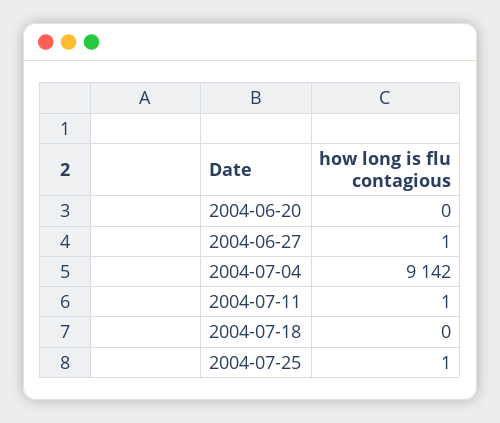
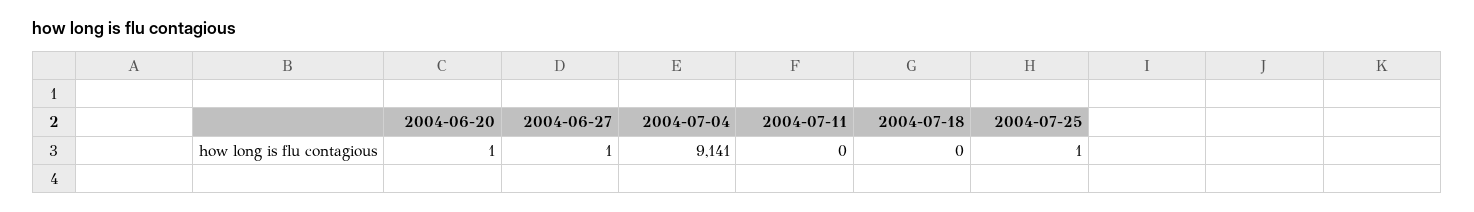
2004-06-20: 0 -> 1
2004-07-04: 9142 -> 9141
2004-07-11: 1 -> 0

